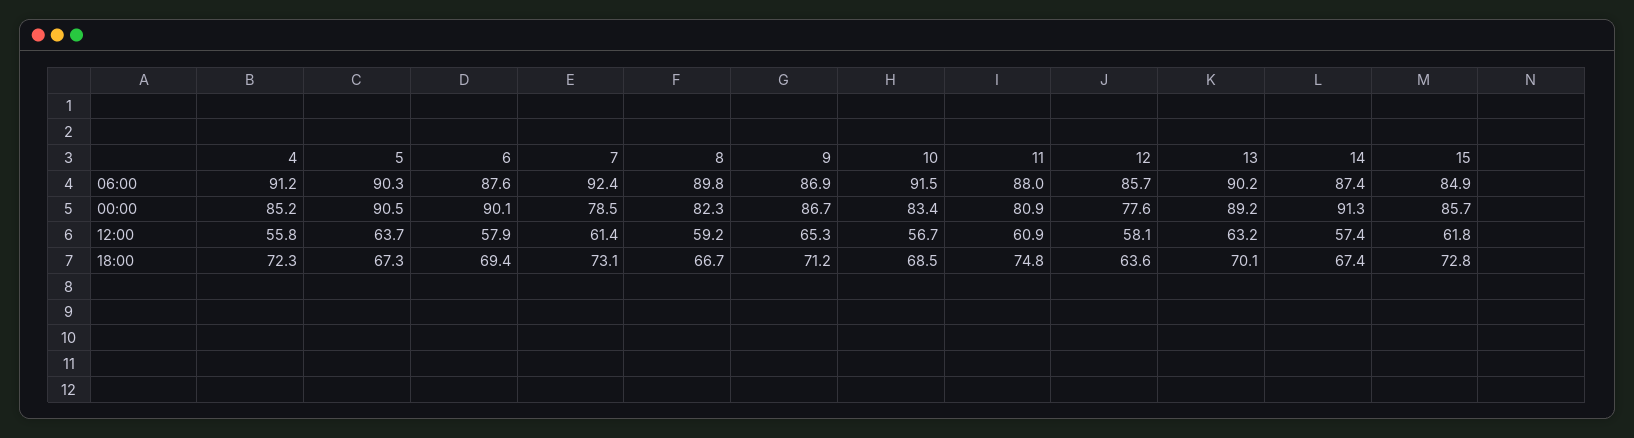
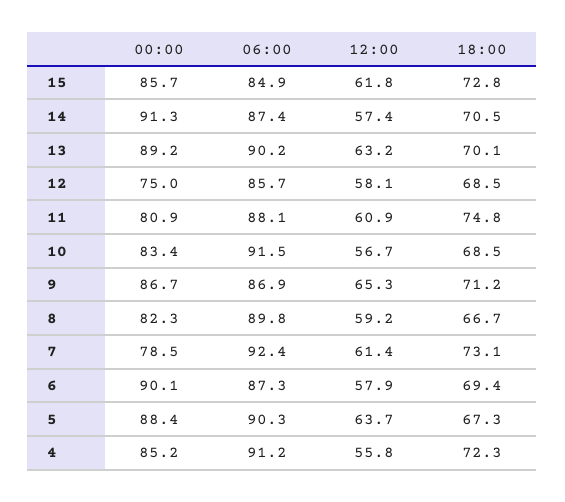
6, 06:00: 87.6 -> 87.3
11, 06:00: 88 -> 88.1
5, 00:00: 90.5 -> 88.4
12, 00:00: 77.6 -> 75
12, 18:00: 63.6 -> 68.5
14, 18:00: 67.4 -> 70.5

